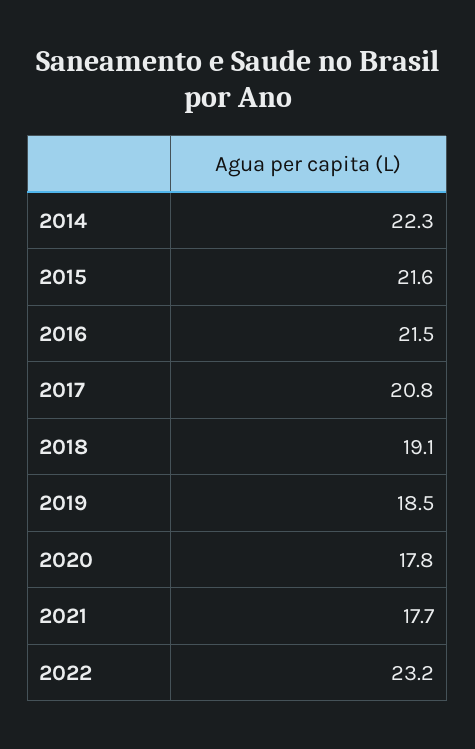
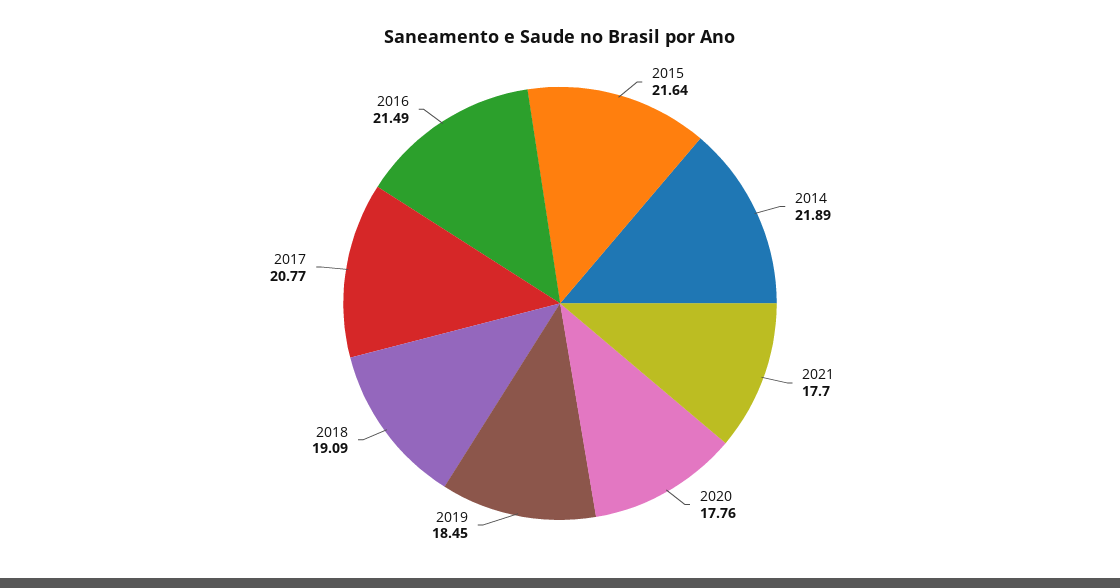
2014: 22.3 -> 21.89
2022: 23.2 -> none

